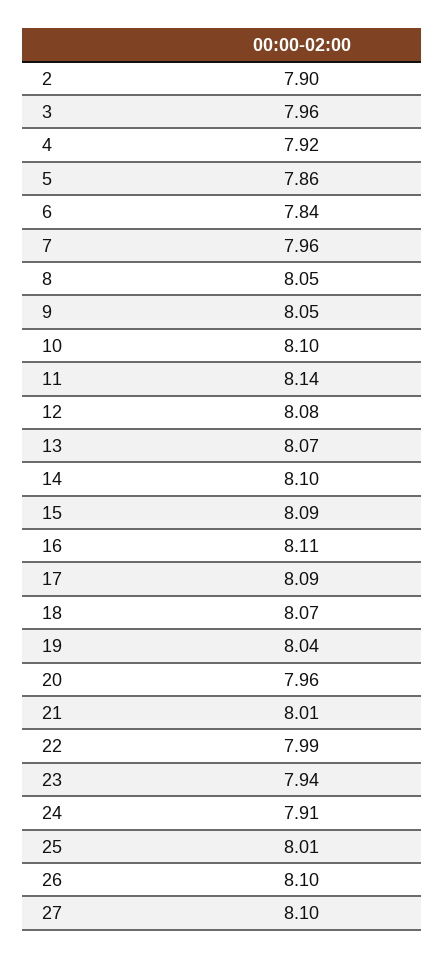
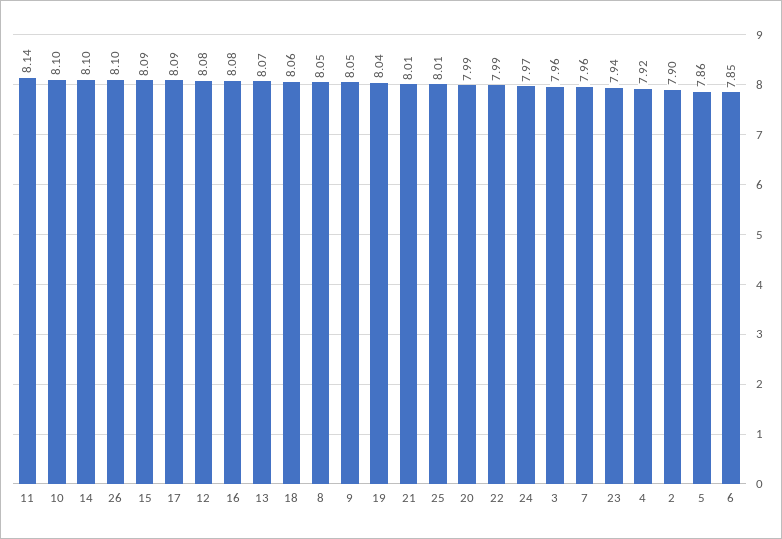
6: 7.84 -> 7.85
16: 8.11 -> 8.08
18: 8.07 -> 8.06
20: 7.96 -> 7.99
24: 7.91 -> 7.97
27: 8.1 -> none

